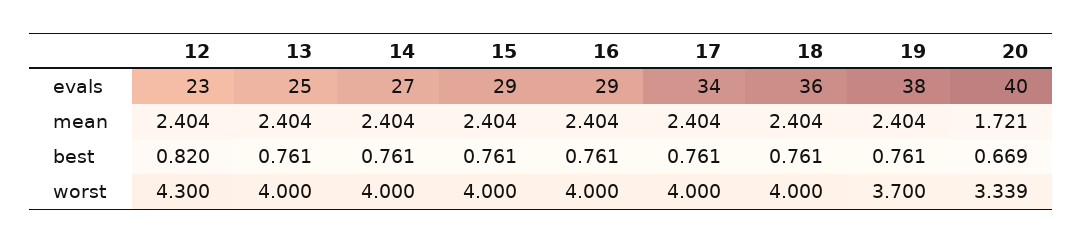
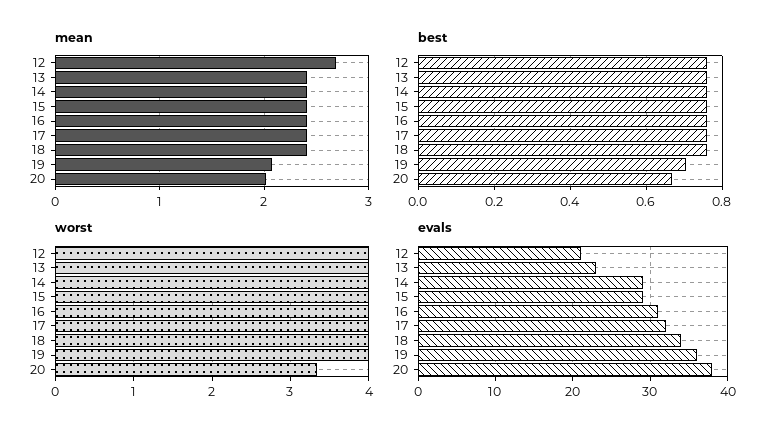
evals, 12: 23 -> 21
evals, 13: 25 -> 23
evals, 14: 27 -> 29
evals, 16: 29 -> 31
evals, 17: 34 -> 32
evals, 18: 36 -> 34
evals, 19: 38 -> 36
evals, 20: 40 -> 38
mean, 12: 2.404 -> 2.7
mean, 19: 2.404 -> 2.1
mean, 20: 1.721 -> 2
best, 12: 0.82 -> 0.76
best, 19: 0.761 -> 0.7
worst, 12: 4.3 -> 4
worst, 19: 3.7 -> 4

